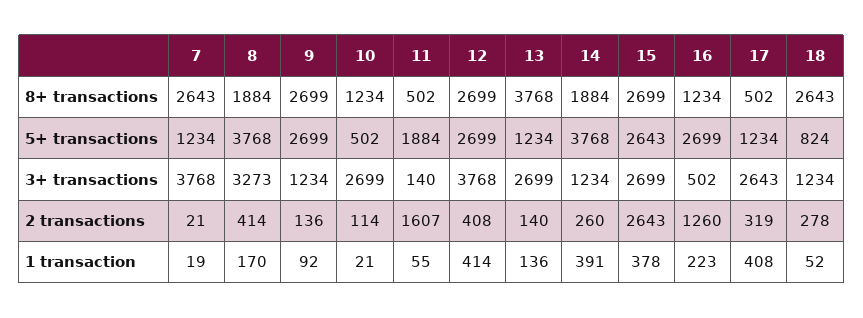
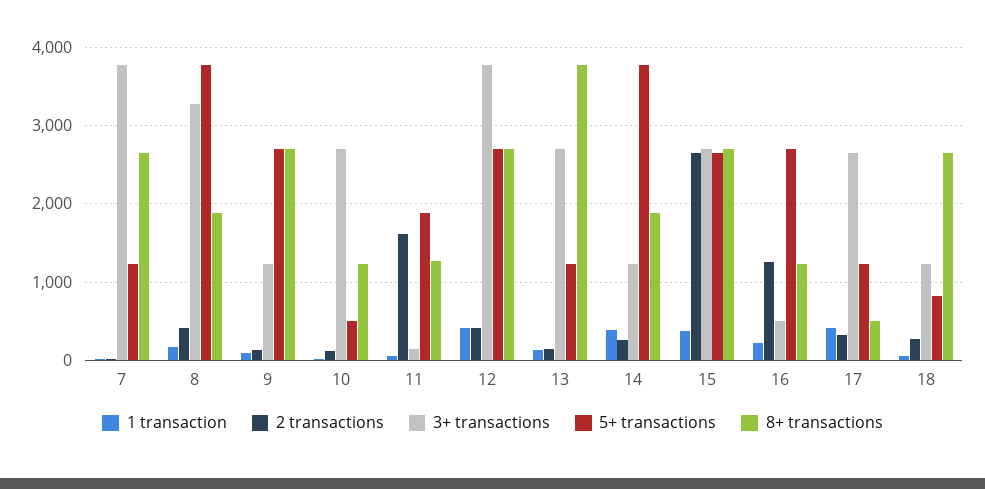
8+ transactions, 11: 502 -> 1300

